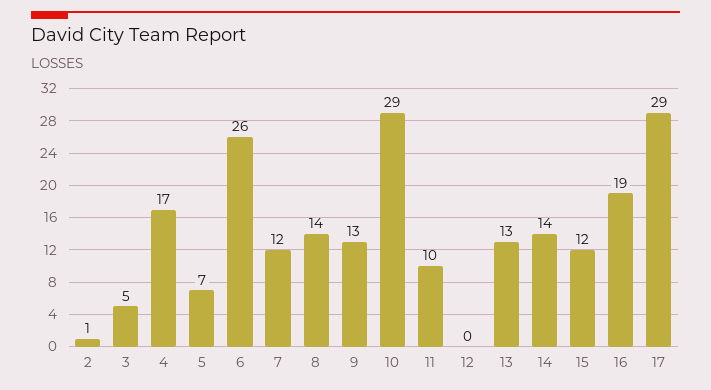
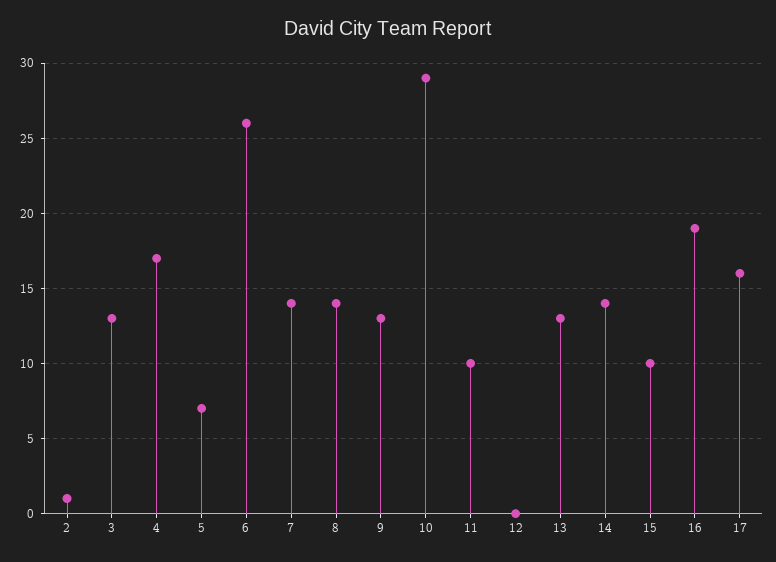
3: 5 -> 13
7: 12 -> 14
15: 12 -> 10
17: 29 -> 16

